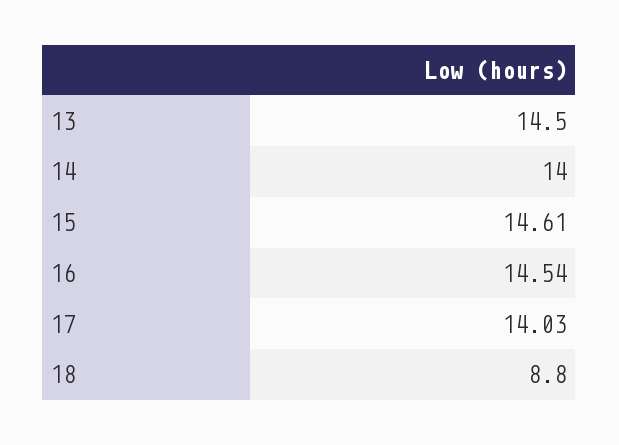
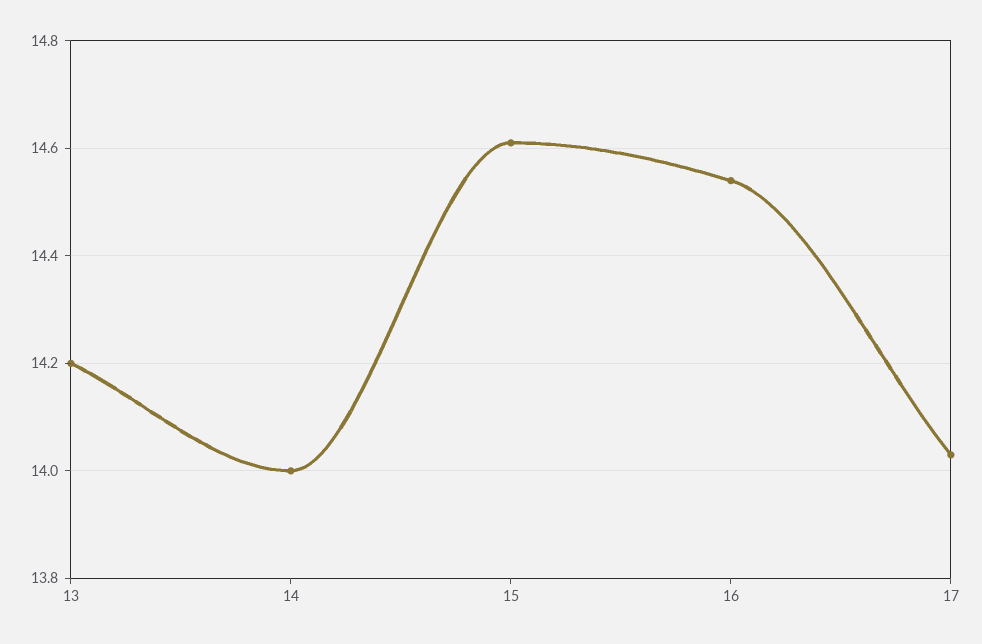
13: 14.5 -> 14.2
18: 8.8 -> none

